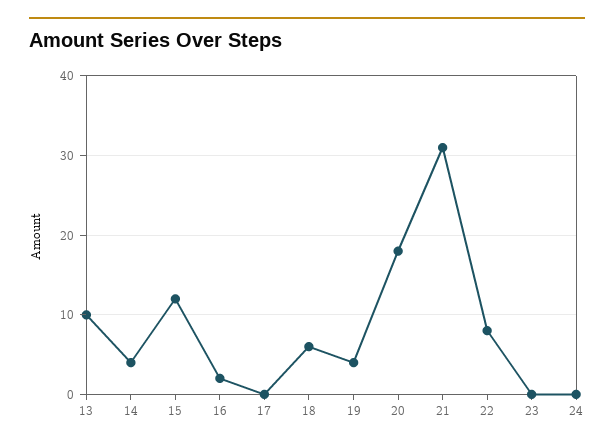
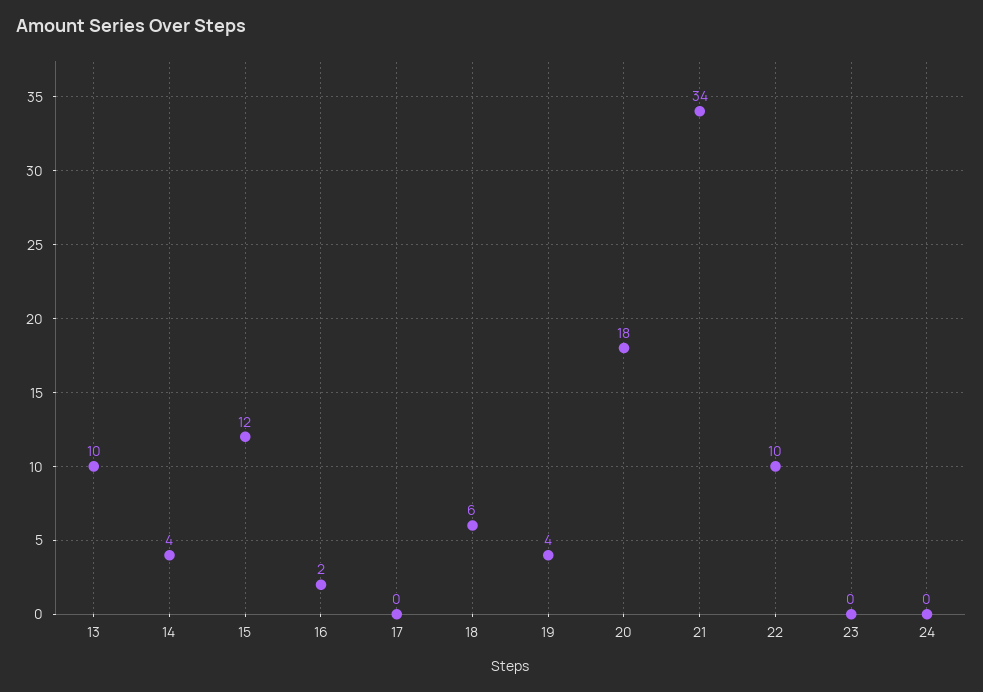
21: 31 -> 34
22: 8 -> 10

